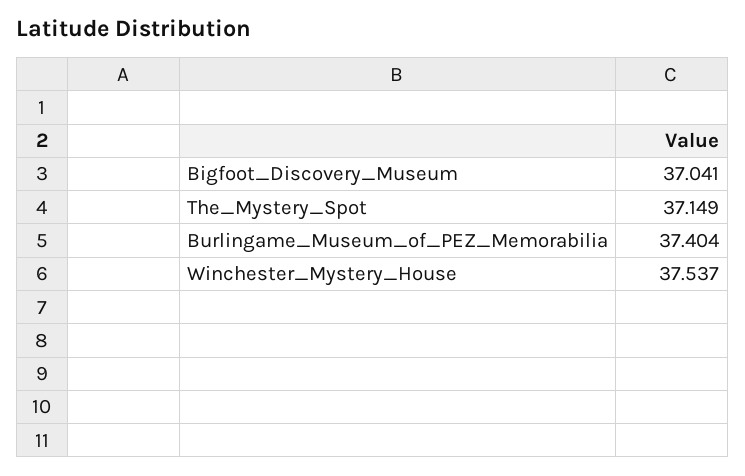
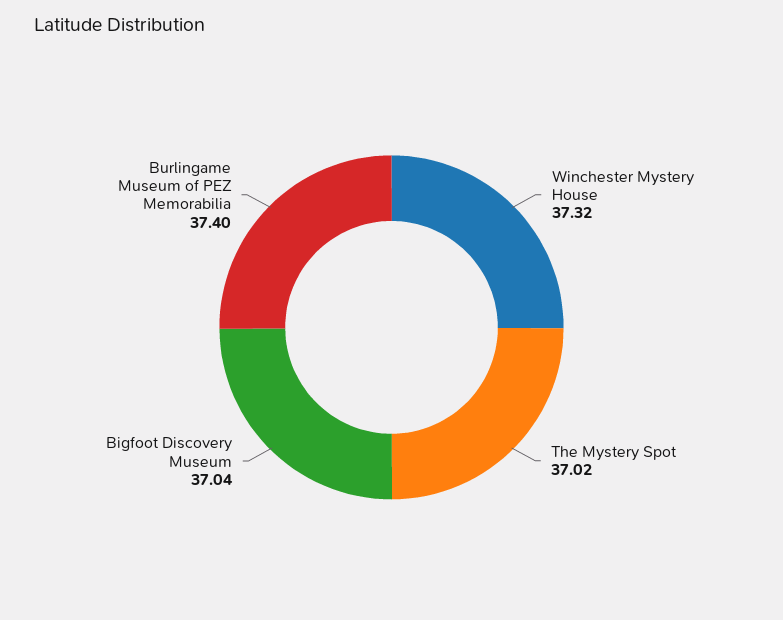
The_Mystery_Spot: 37.149 -> 37.02
Winchester_Mystery_House: 37.537 -> 37.32

